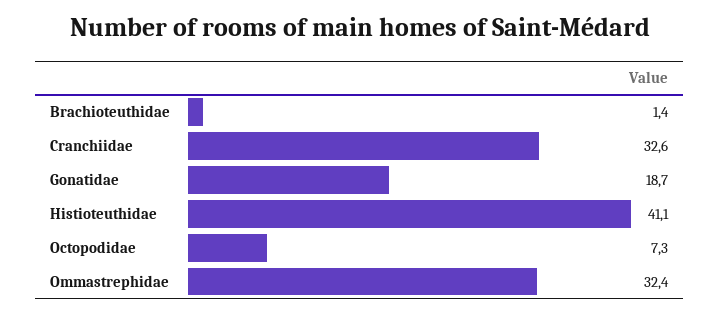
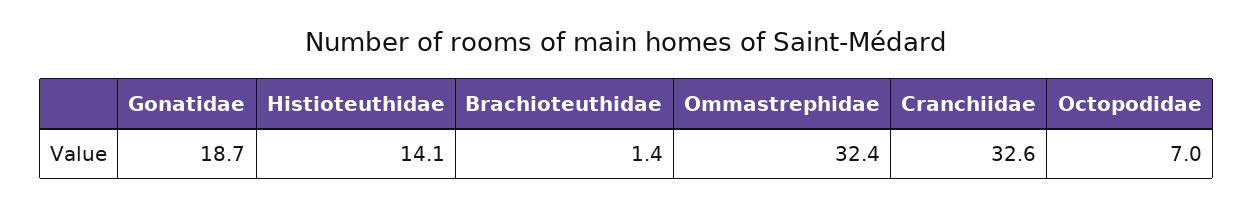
Histioteuthidae: 41.1 -> 14.1
Octopodidae: 7.3 -> 7

